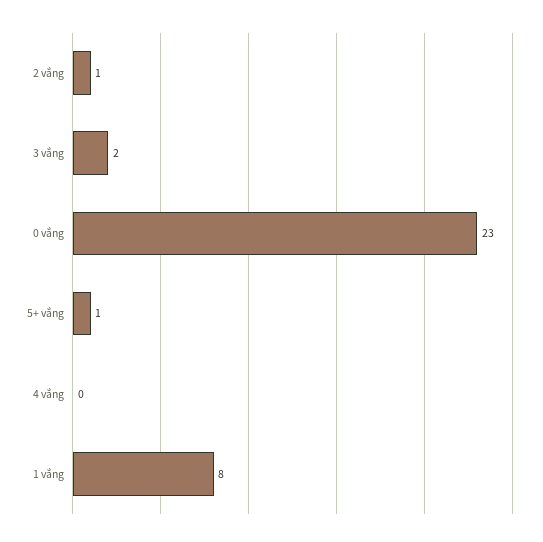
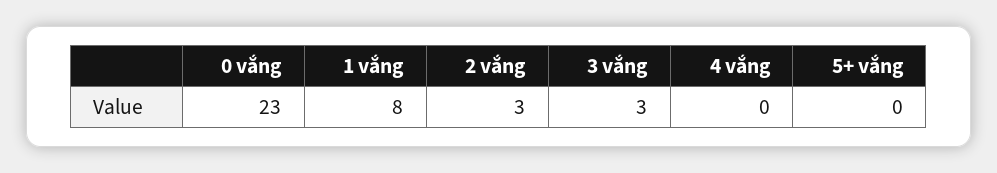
2 vắng: 1 -> 3
3 vắng: 2 -> 3
5+ vắng: 1 -> 0

